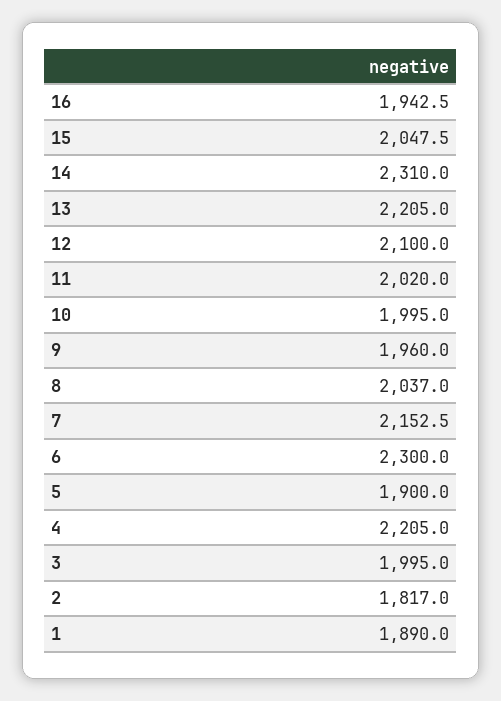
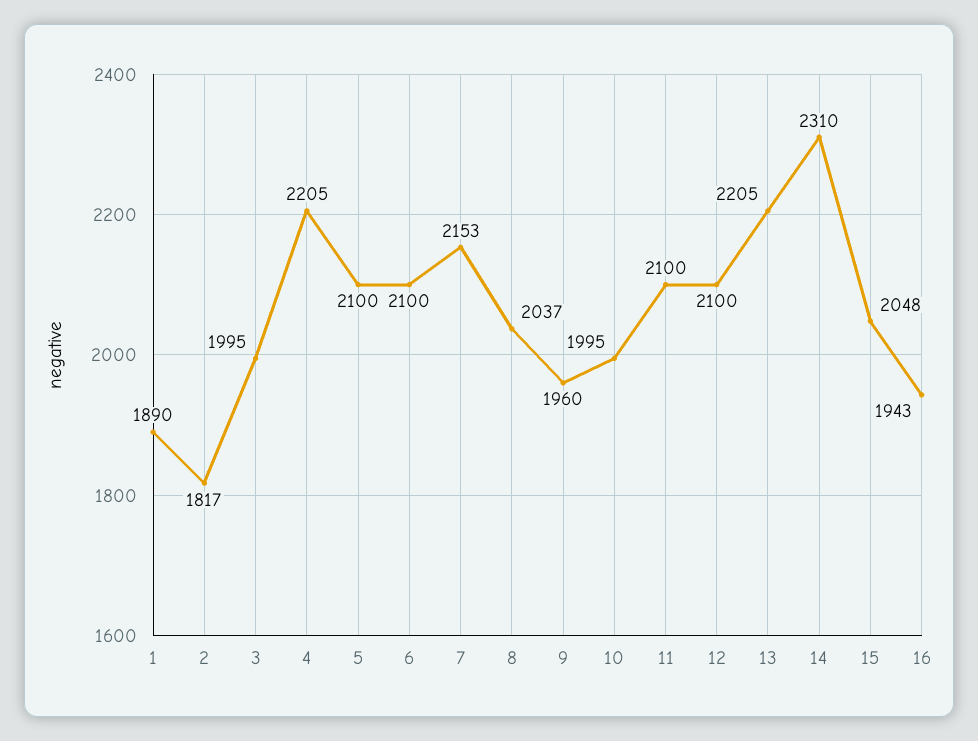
11: 2020 -> 2100
6: 2300 -> 2100
5: 1900 -> 2100

